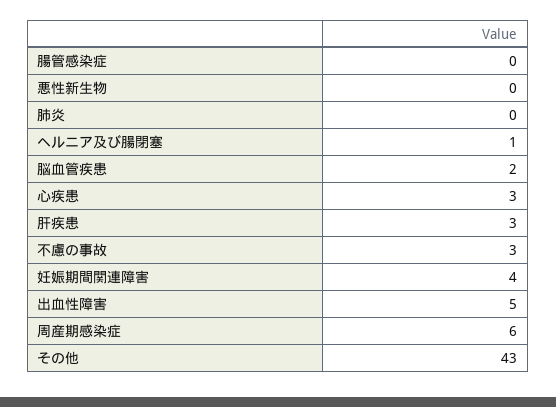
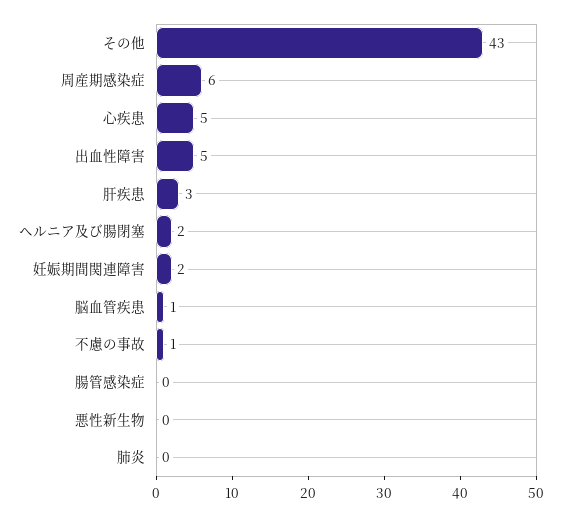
ヘルニア及び腸閉塞: 1 -> 2
脳血管疾患: 2 -> 1
心疾患: 3 -> 5
不慮の事故: 3 -> 1
妊娠期間関連障害: 4 -> 2

